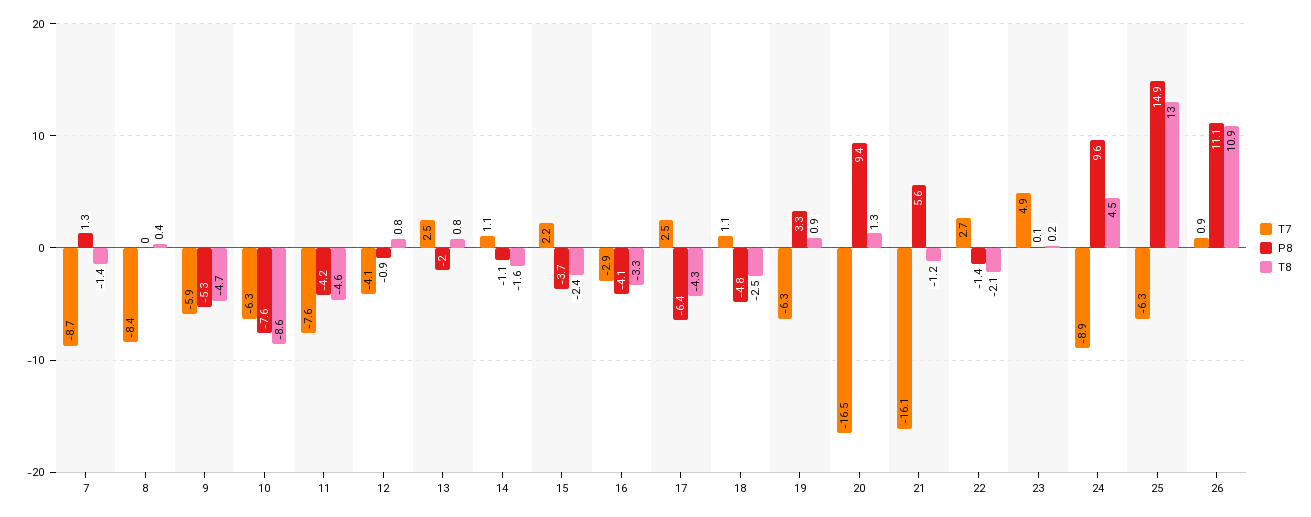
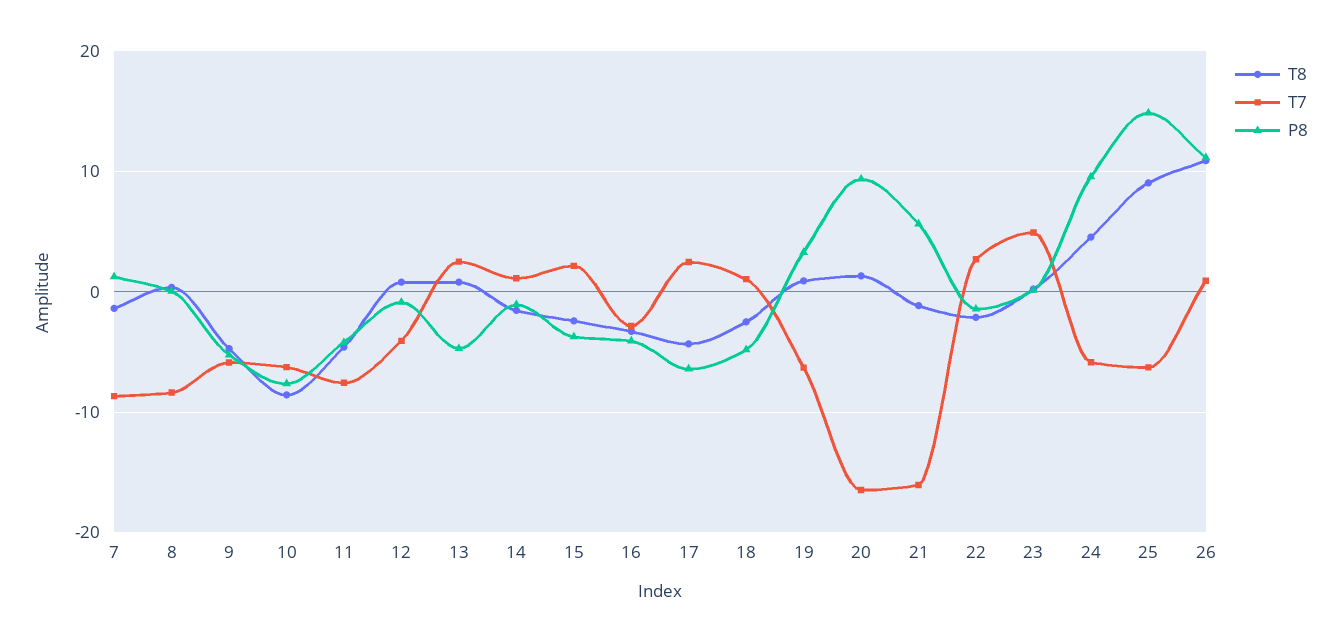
P8, 13: -2 -> -5
T7, 24: -8.9 -> -6
T8, 25: 13 -> 9

